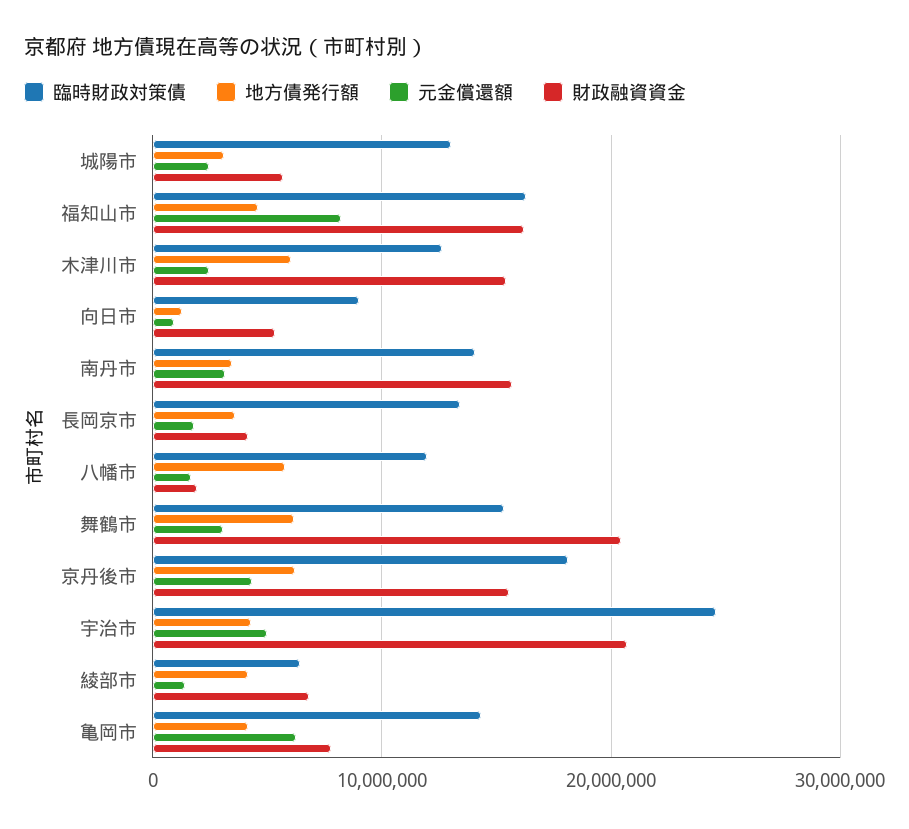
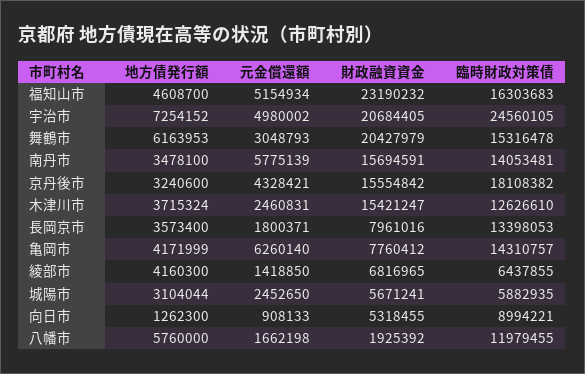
臨時財政対策債, 城陽市: 13000000 -> 5882935
元金償還額, 福知山市: 8000000 -> 5154934
財政融資資金, 福知山市: 16000000 -> 23190232
地方債発行額, 木津川市: 6000000 -> 3715324
元金償還額, 南丹市: 3000000 -> 5775139
財政融資資金, 長岡京市: 4000000 -> 7961016
地方債発行額, 京丹後市: 6000000 -> 3240600
地方債発行額, 宇治市: 4000000 -> 7254152

